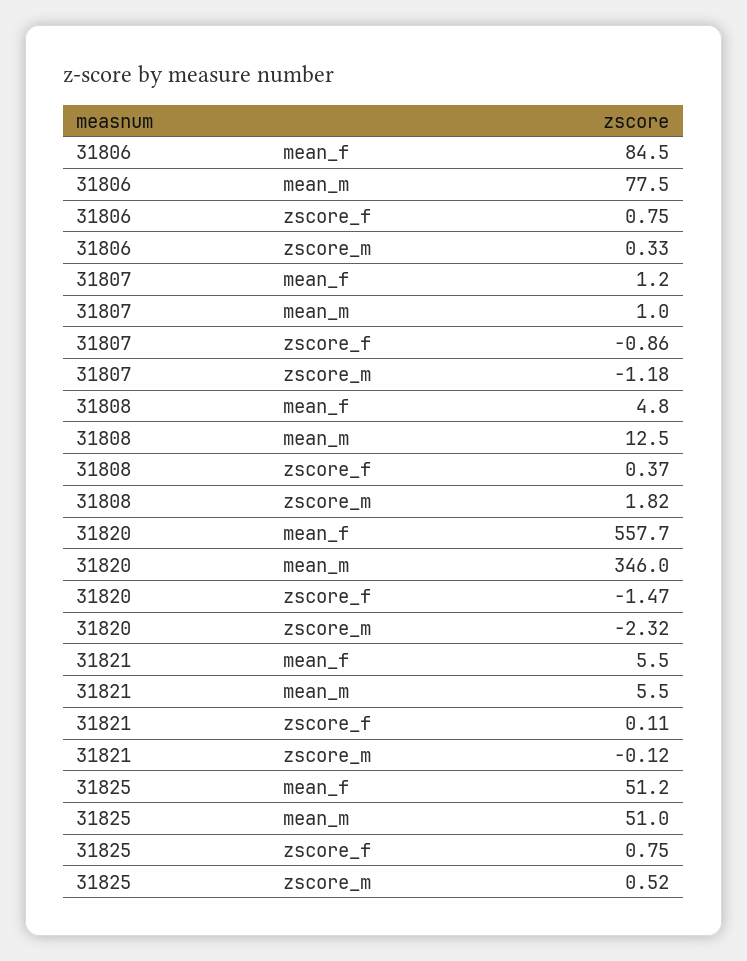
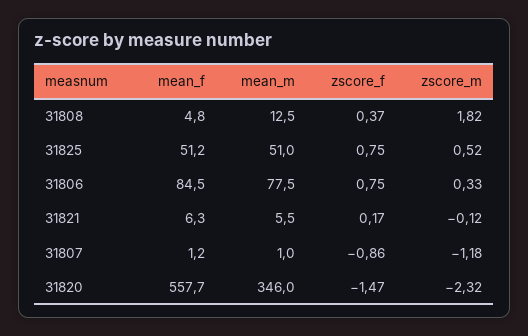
31821, mean_f: 5.5 -> 6.3
31821, zscore_f: 0.11 -> 0.17

